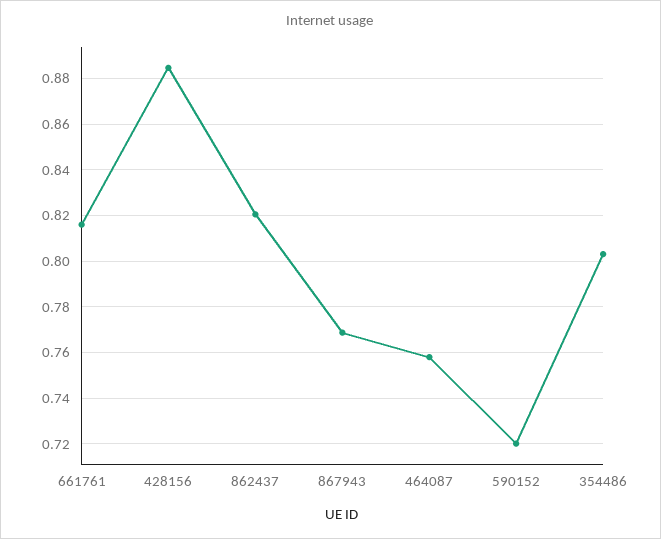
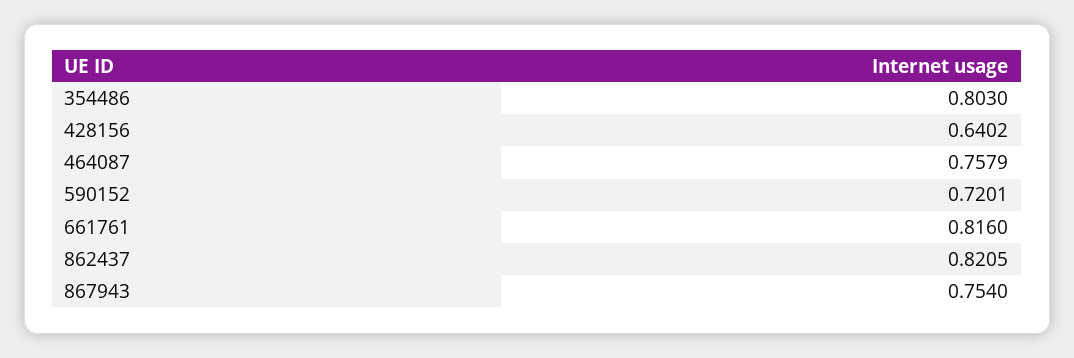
428156: 0.885 -> 0.6402
867943: 0.77 -> 0.754

